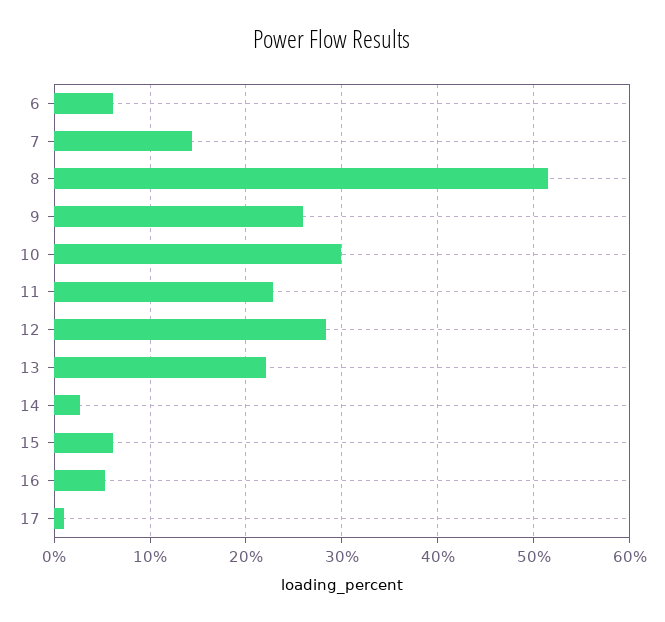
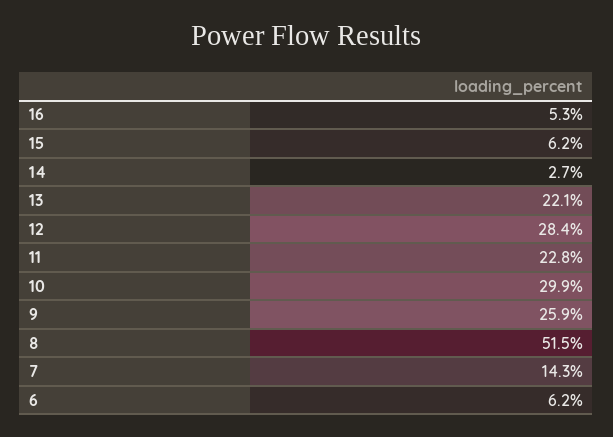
17: 1 -> none

